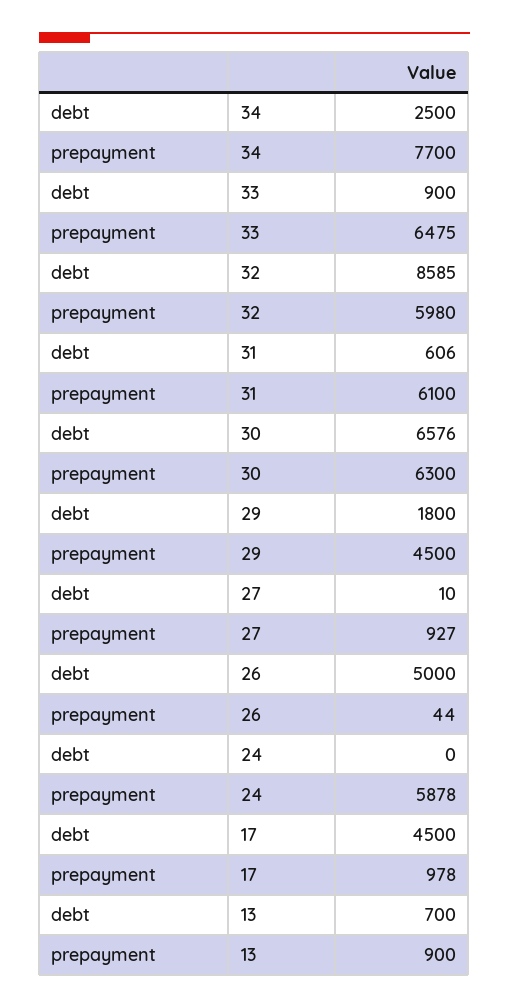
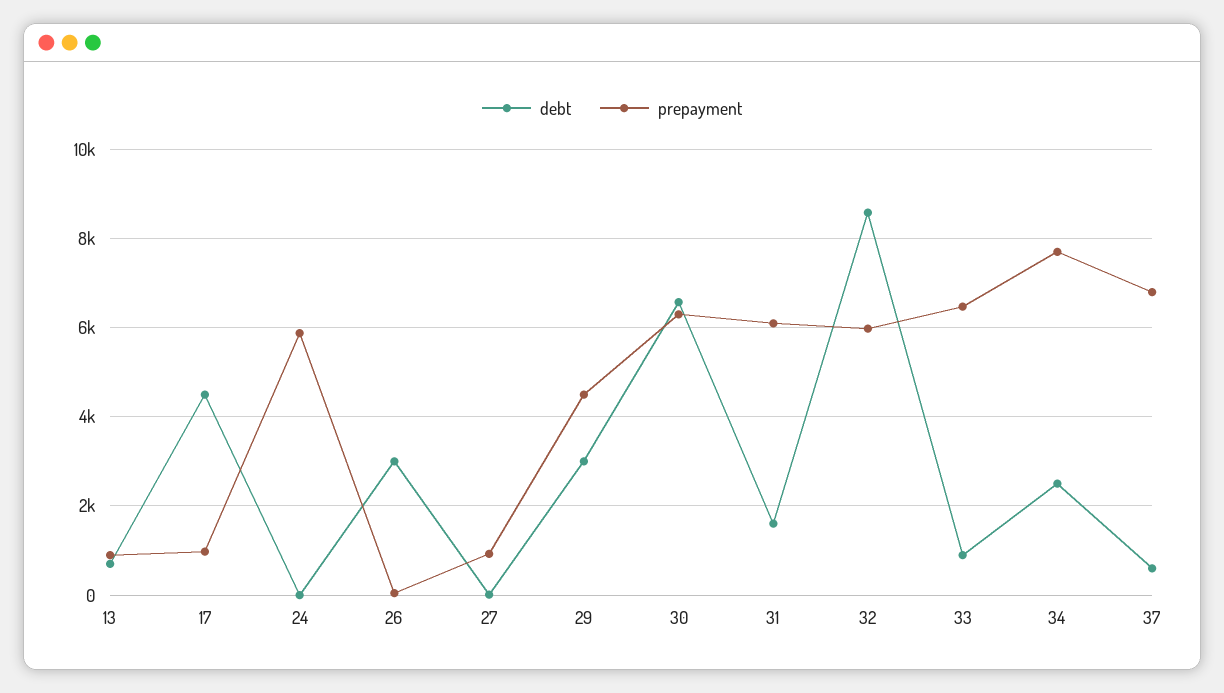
debt, 31: 606 -> 1600
debt, 29: 1800 -> 3000
debt, 26: 5000 -> 3000
debt, 37: none -> 600
prepayment, 37: none -> 6800

